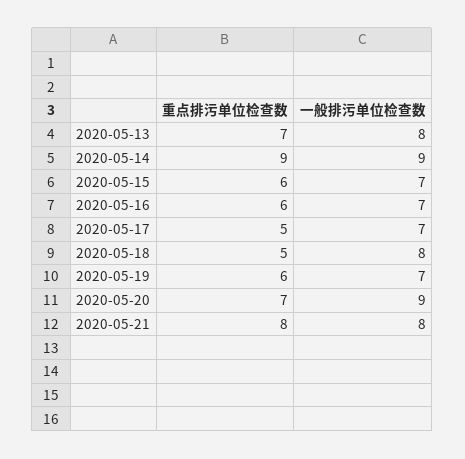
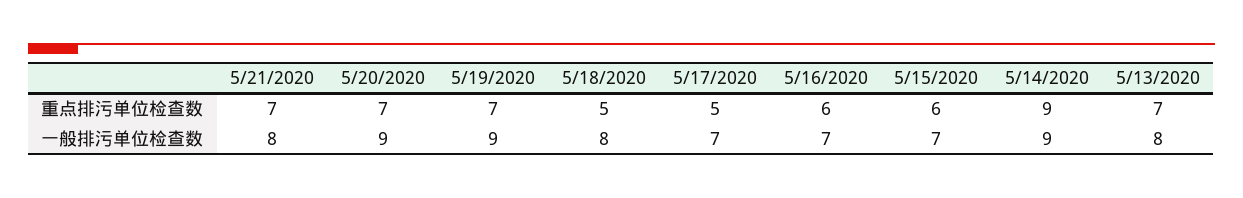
重点排污单位检查数, 2020-05-19: 6 -> 7
一般排污单位检查数, 2020-05-19: 7 -> 9
重点排污单位检查数, 2020-05-21: 8 -> 7

